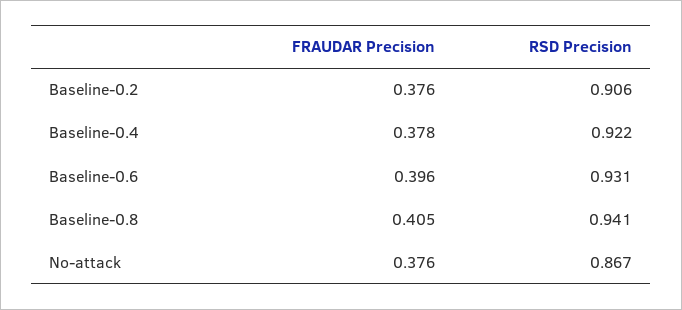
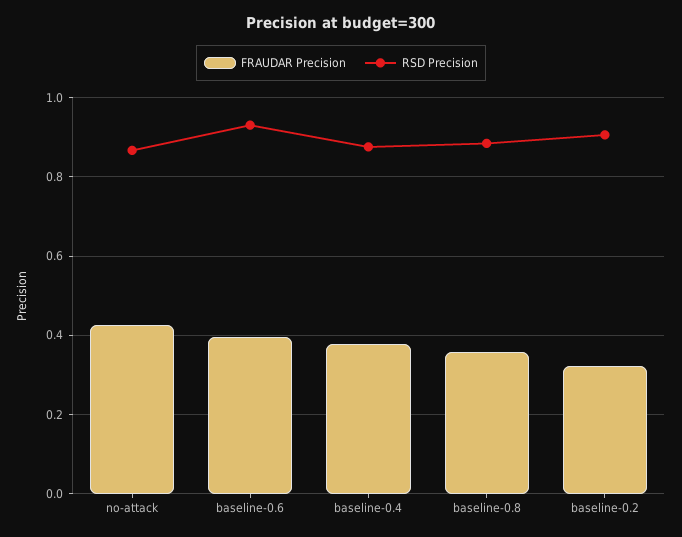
FRAUDAR Precision, Baseline-0.2: 0.376 -> 0.32
RSD Precision, Baseline-0.4: 0.922 -> 0.88
FRAUDAR Precision, Baseline-0.8: 0.405 -> 0.36
RSD Precision, Baseline-0.8: 0.941 -> 0.88
FRAUDAR Precision, No-attack: 0.376 -> 0.42

